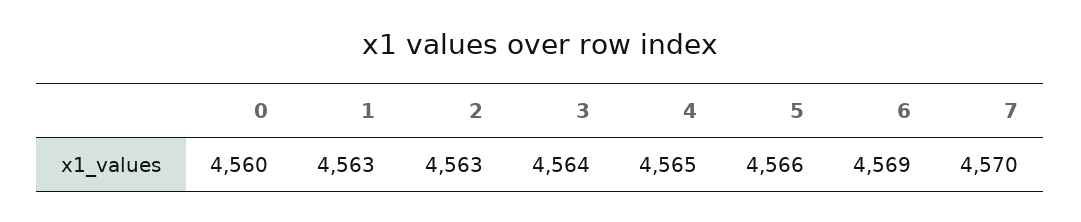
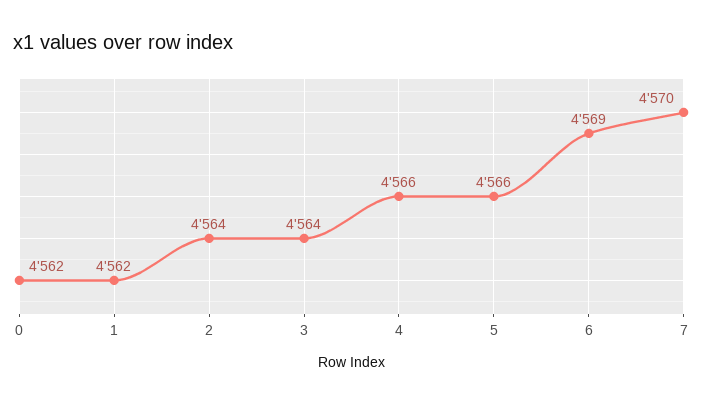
0: 4560 -> 4562
1: 4563 -> 4562
2: 4563 -> 4564
4: 4565 -> 4566

